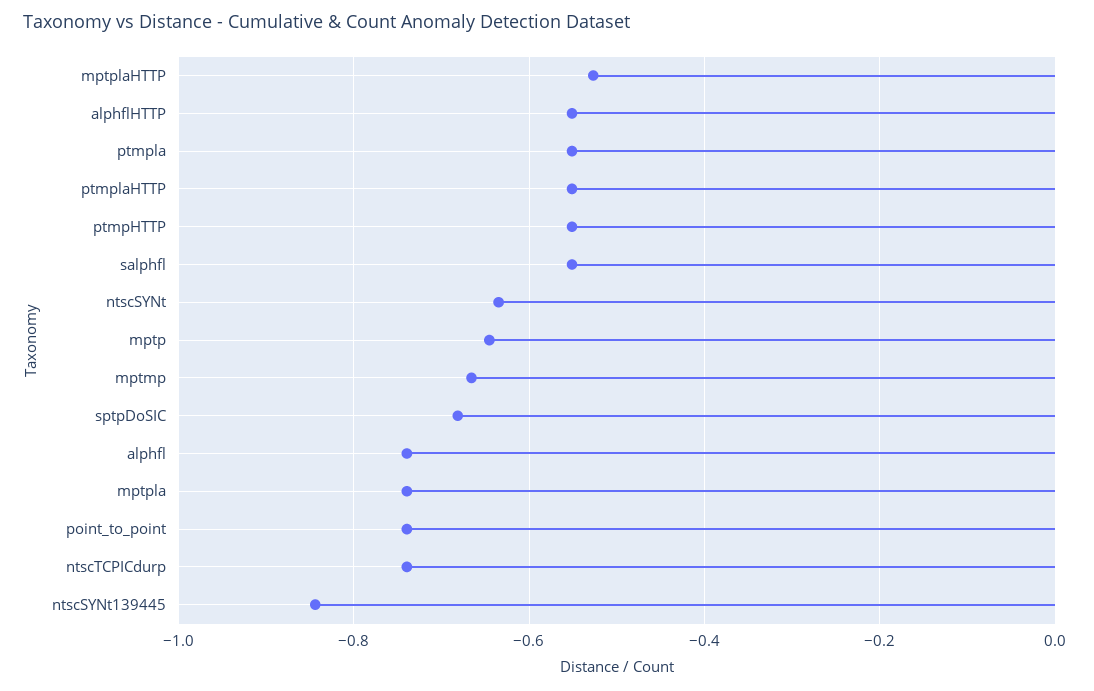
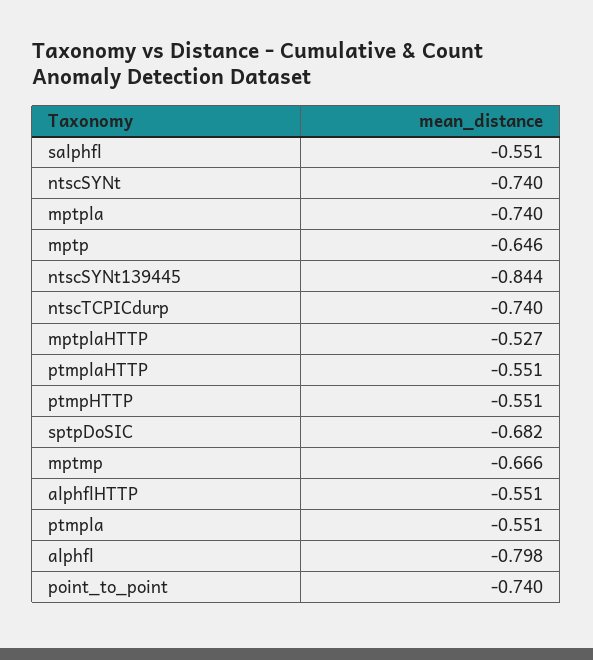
ntscSYNt: -0.64 -> -0.74
alphfl: -0.74 -> -0.798

